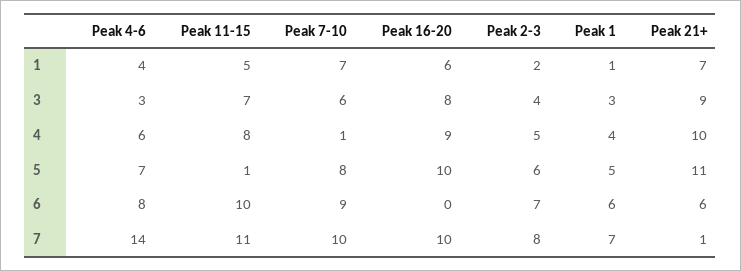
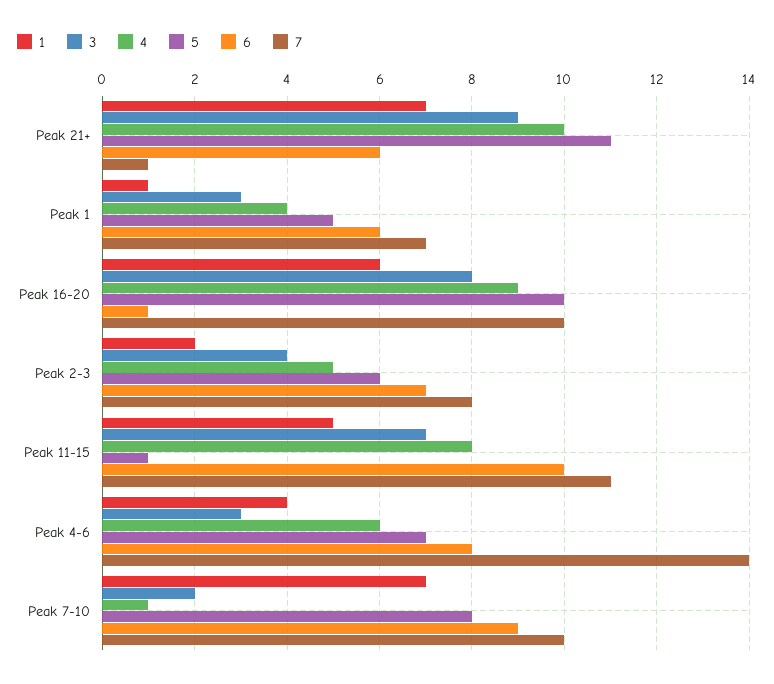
3, Peak 7-10: 6 -> 2
6, Peak 16-20: 0 -> 1

